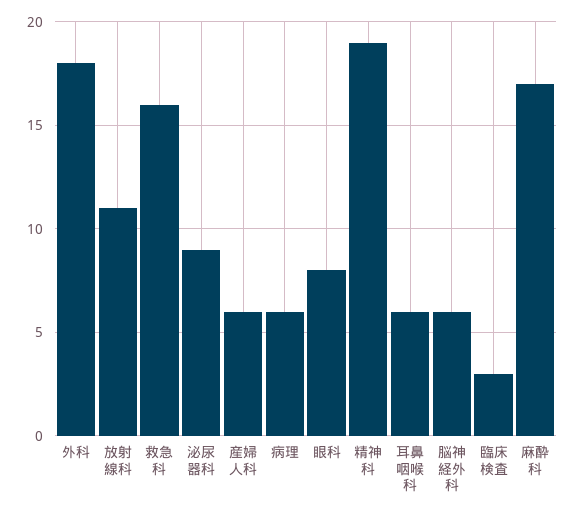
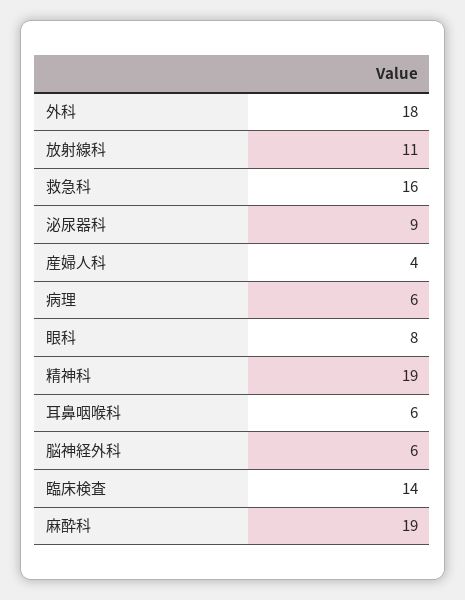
産婦人科: 6 -> 4
臨床検査: 3 -> 14
麻酔科: 17 -> 19

